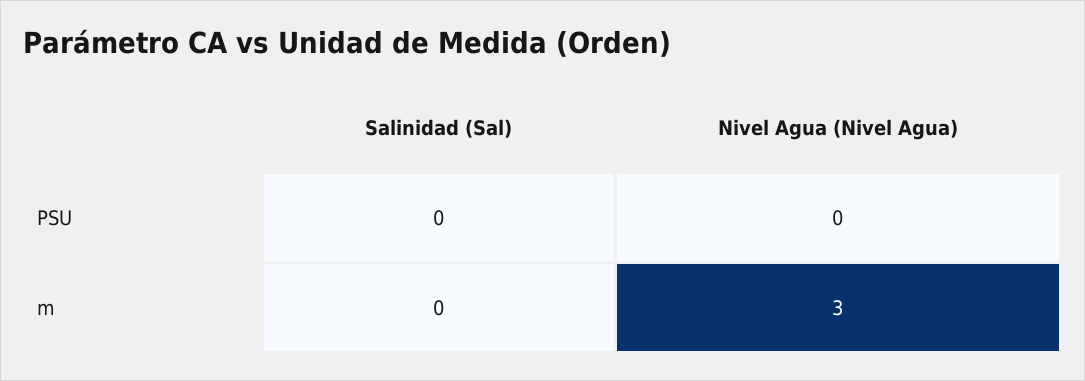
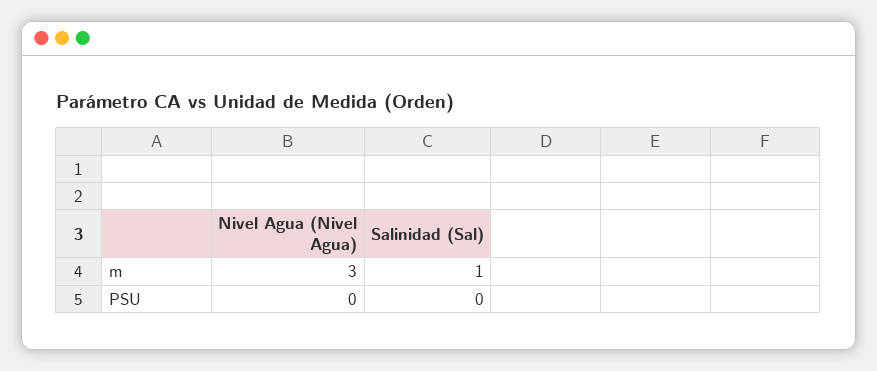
Salinidad (Sal), m: 0 -> 1

